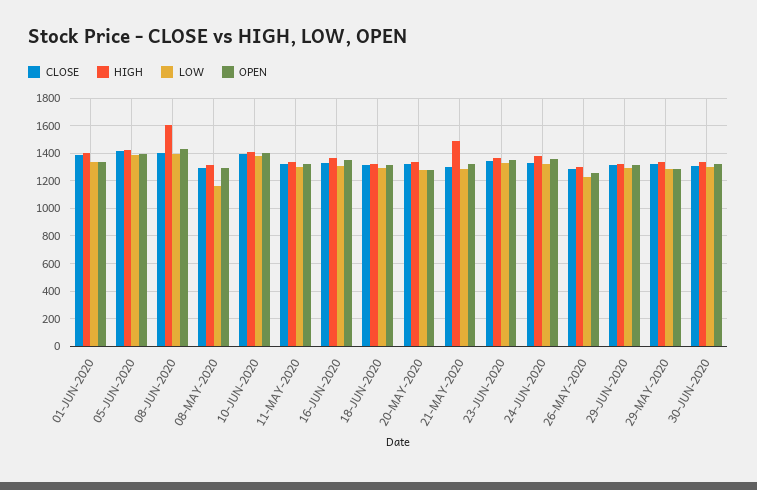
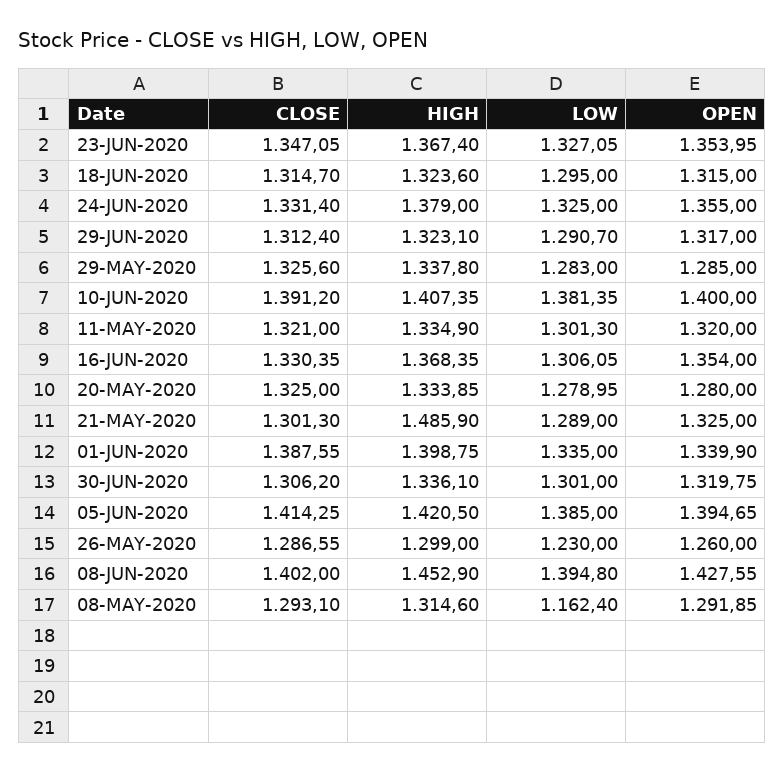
HIGH, 08-JUN-2020: 1600 -> 1452.9

